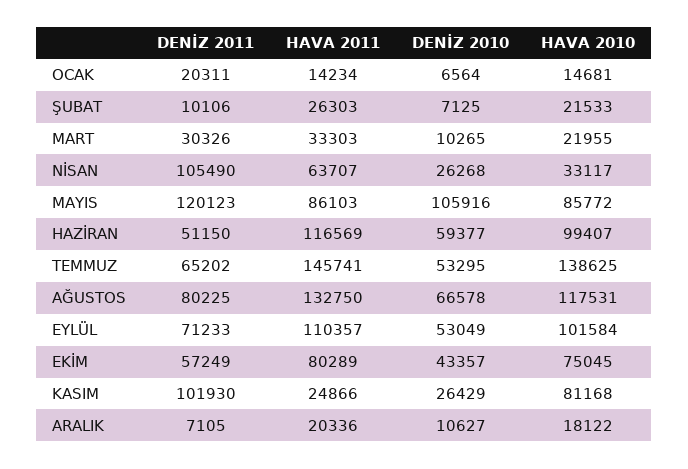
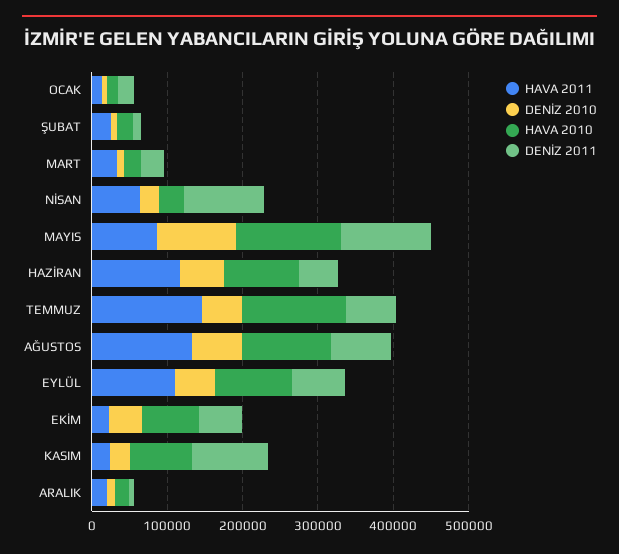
HAVA 2010, MAYIS: 85772 -> 140000
HAVA 2011, EKİM: 80289 -> 20000

